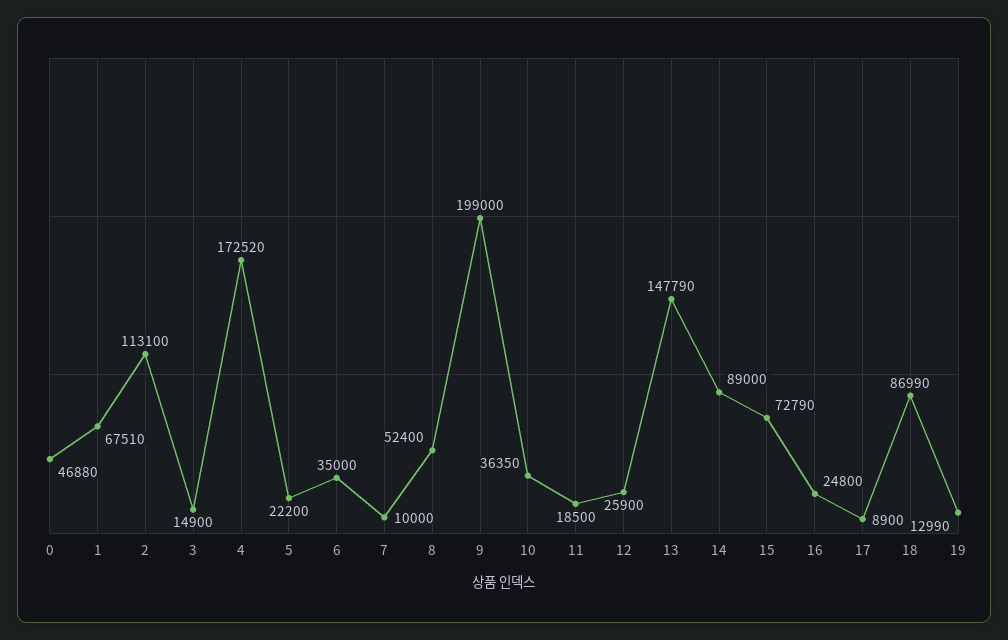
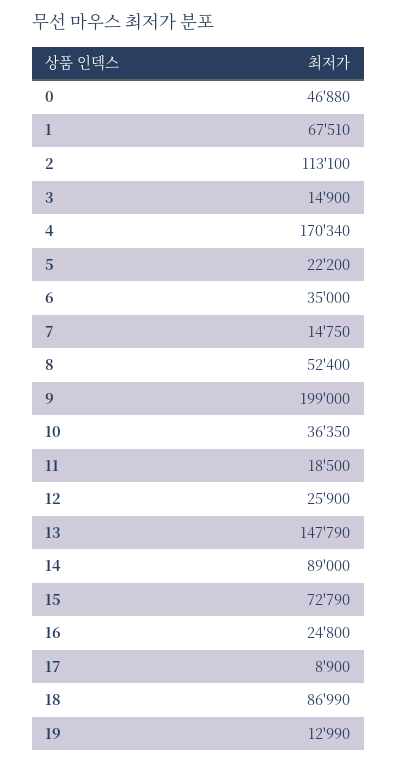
4: 172520 -> 170340
7: 10000 -> 14750

